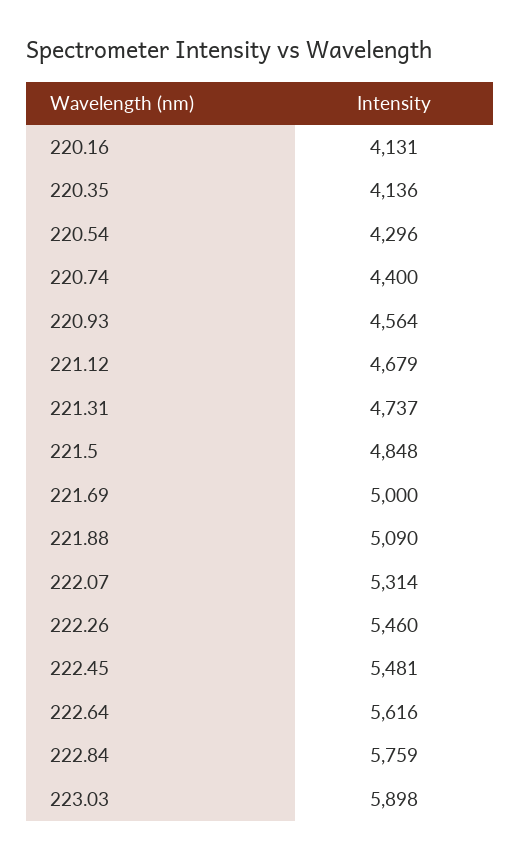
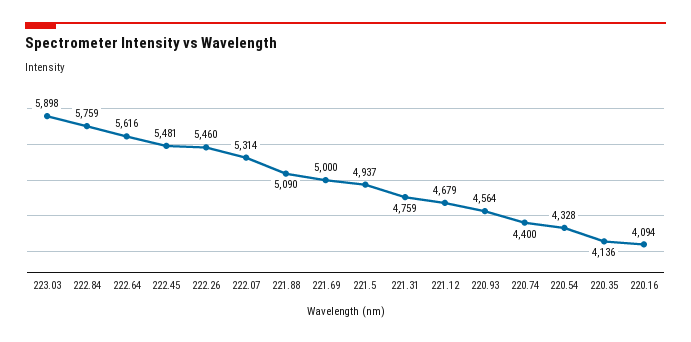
220.16: 4131 -> 4094
220.54: 4296 -> 4328
221.31: 4737 -> 4759
221.5: 4848 -> 4937

